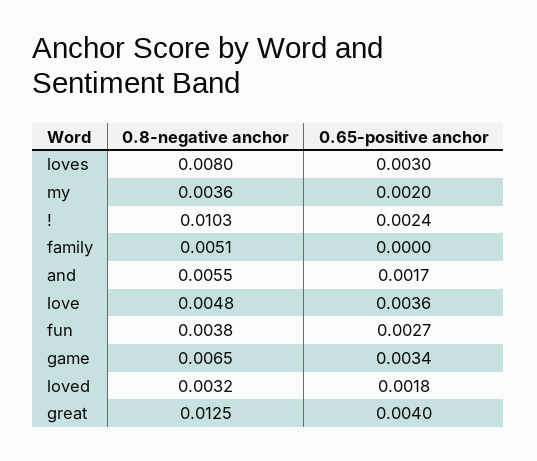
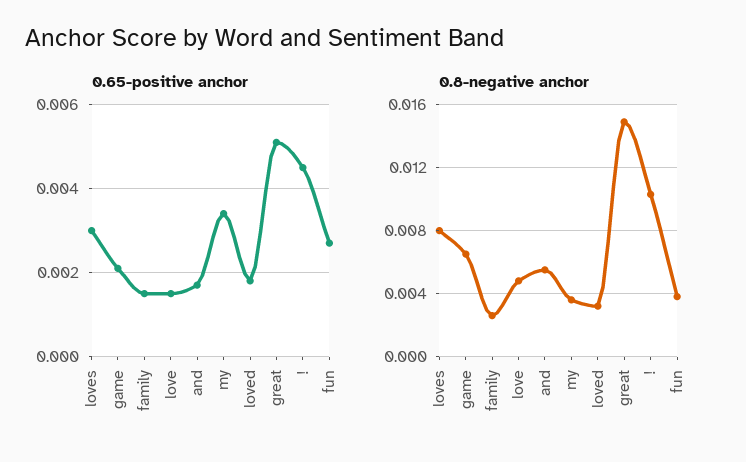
0.65-positive anchor, my: 0.002 -> 0.0035
0.65-positive anchor, !: 0.0024 -> 0.0045
0.8-negative anchor, family: 0.0051 -> 0.0025
0.65-positive anchor, family: 0 -> 0.0015
0.65-positive anchor, love: 0.0036 -> 0.0015
0.65-positive anchor, game: 0.0034 -> 0.002
0.8-negative anchor, great: 0.0125 -> 0.015
0.65-positive anchor, great: 0.004 -> 0.005

